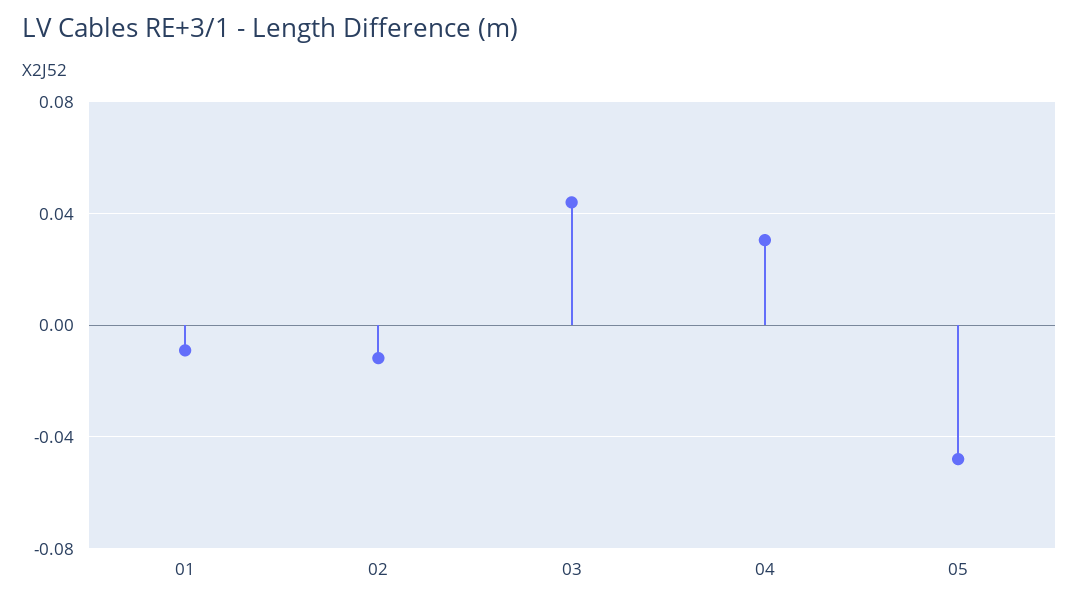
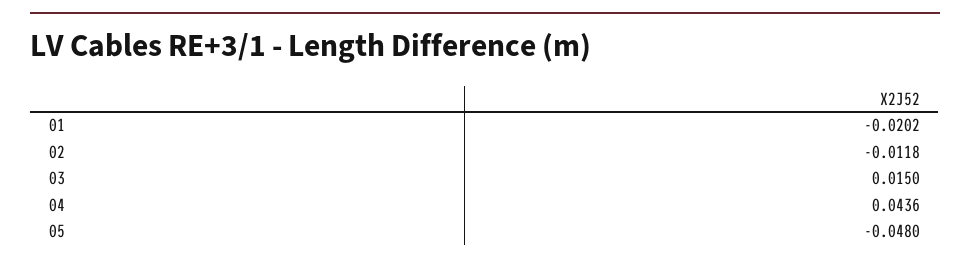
01: -0.01 -> -0.0202
03: 0.045 -> 0.015
04: 0.03 -> 0.0436

